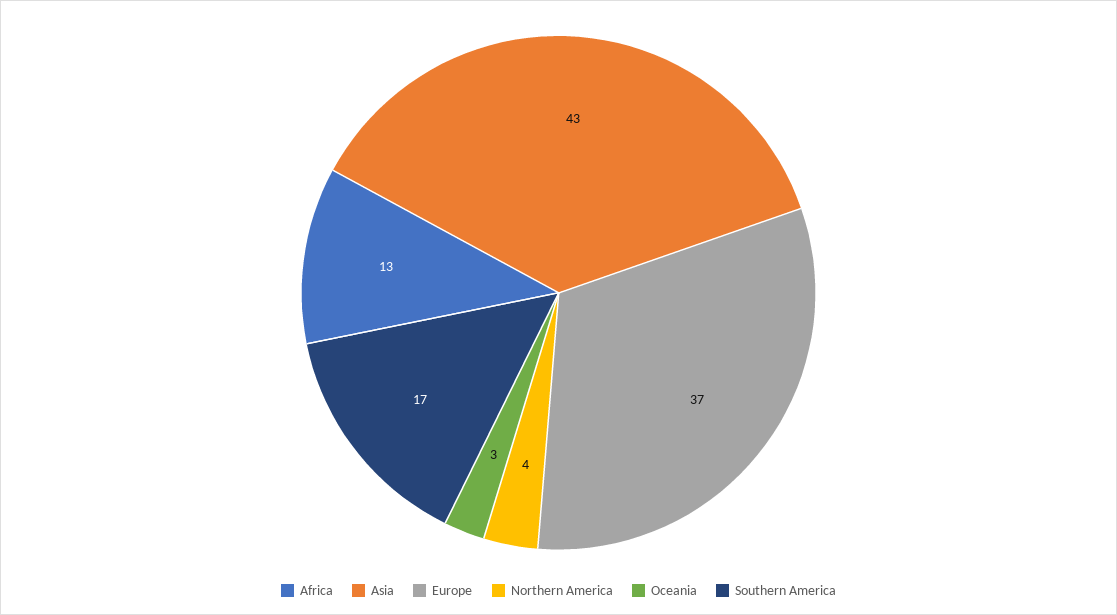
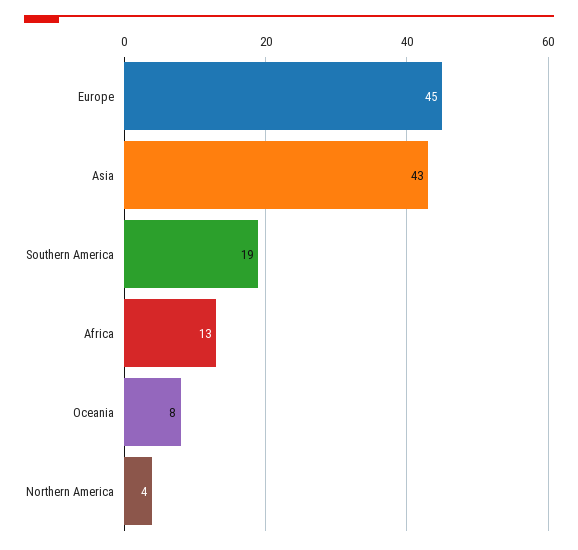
Europe: 37 -> 45
Oceania: 3 -> 8
Southern America: 17 -> 19

